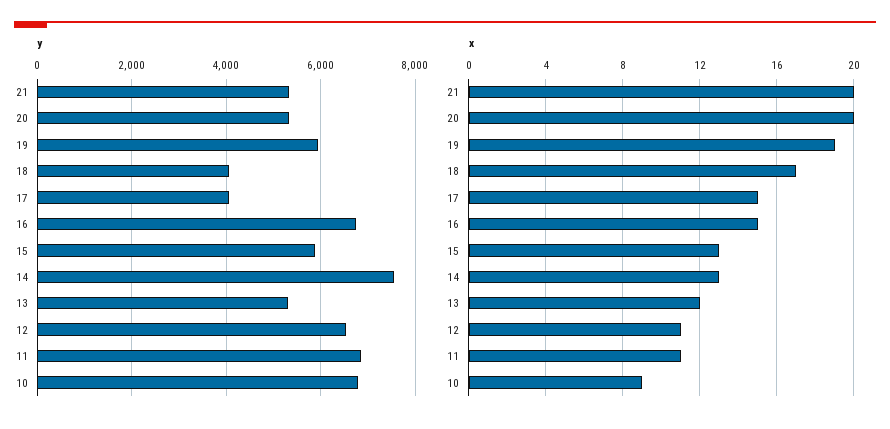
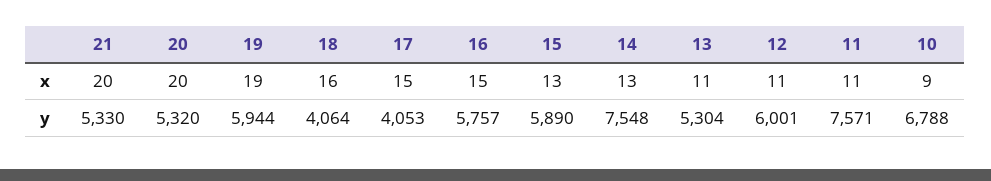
y, 16: 6800 -> 5757
y, 12: 6600 -> 6001
y, 11: 6800 -> 7571
x, 18: 17 -> 16
x, 13: 12 -> 11

